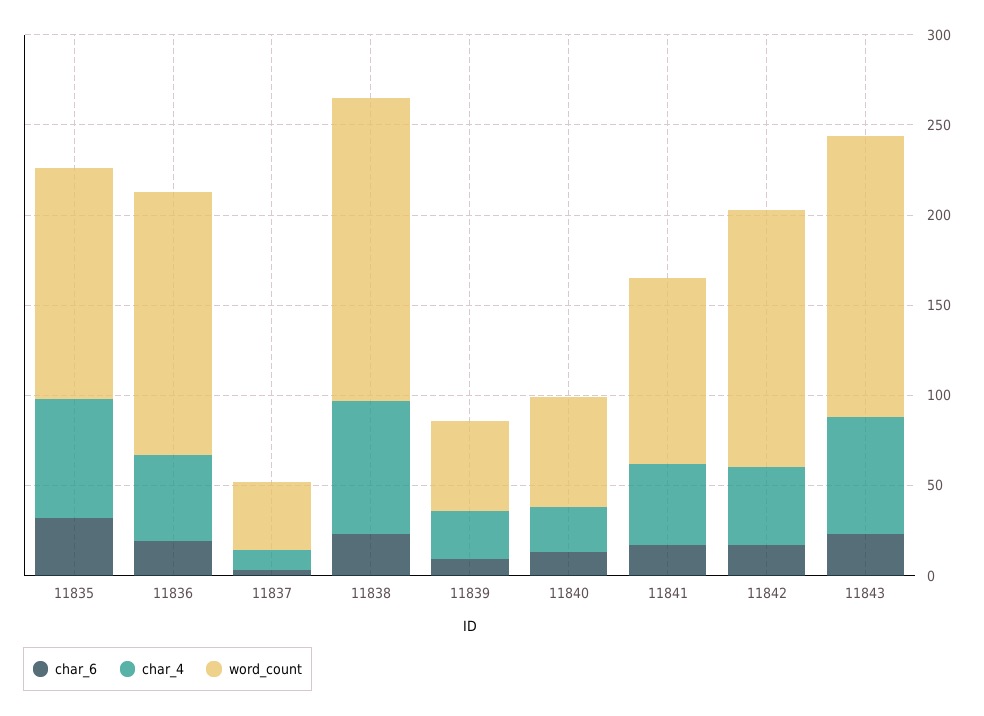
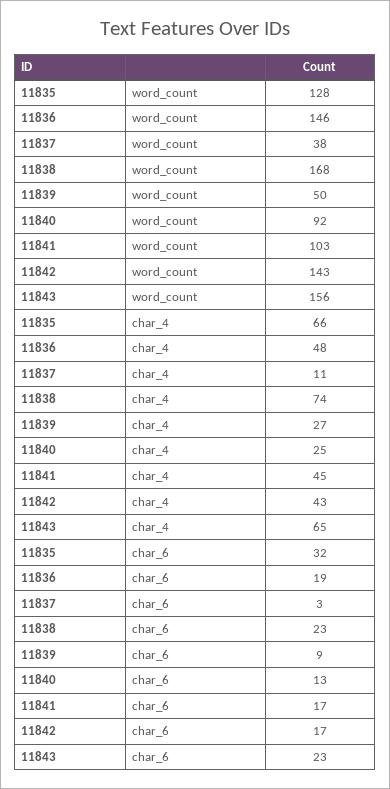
word_count, 11840: 60 -> 92

